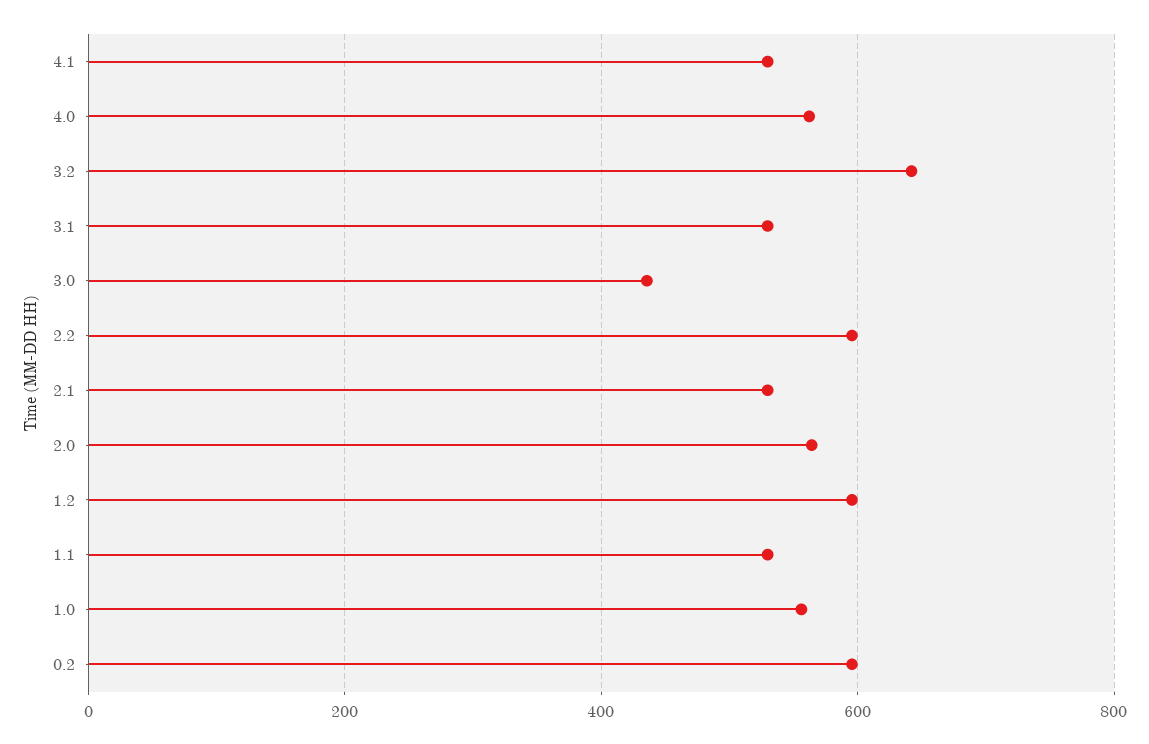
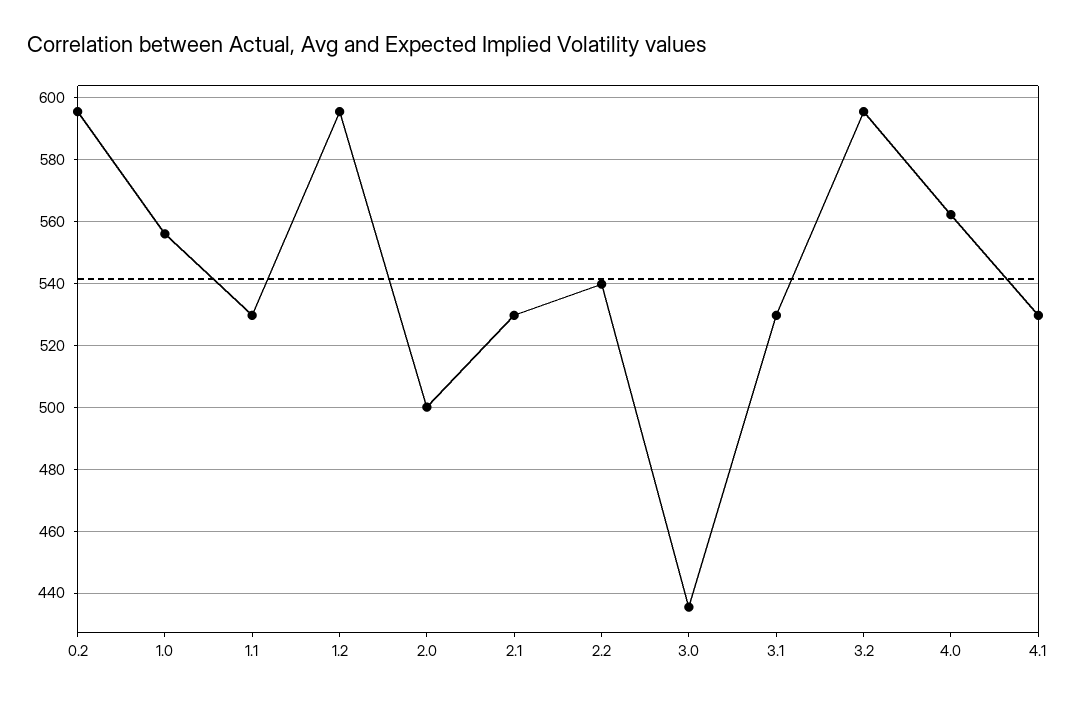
3.2: 640 -> 596
2.2: 600 -> 540
2.0: 560 -> 500

